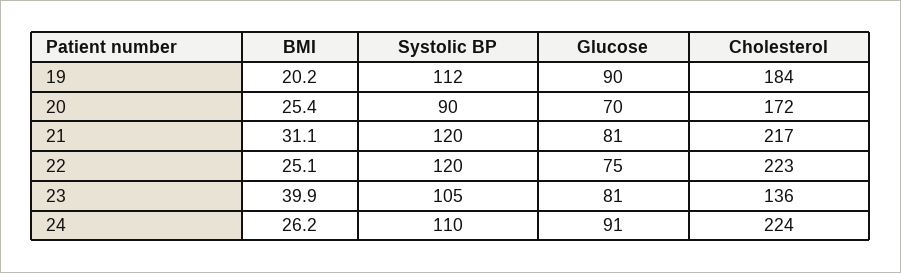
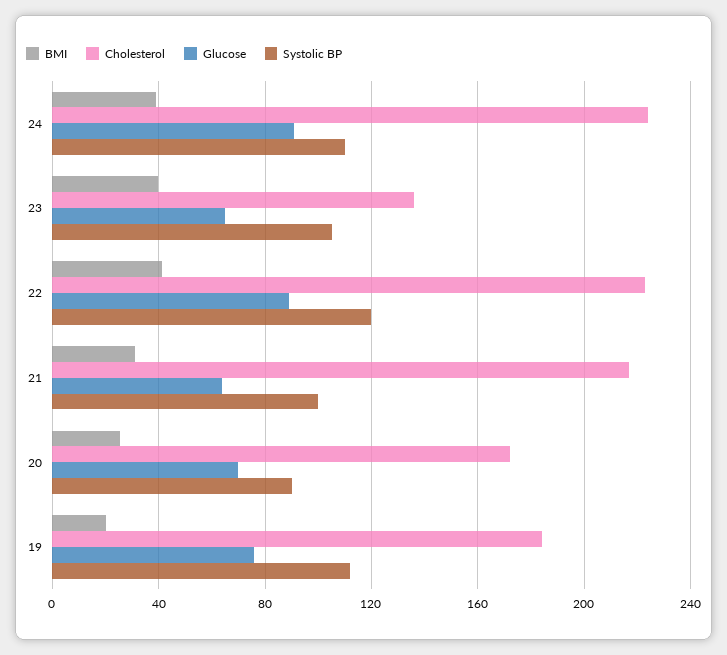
Glucose, 19: 90 -> 75
Systolic BP, 21: 120 -> 100
Glucose, 21: 81 -> 65
BMI, 22: 25.1 -> 40
Glucose, 22: 75 -> 90
Glucose, 23: 81 -> 65
BMI, 24: 26.2 -> 40

